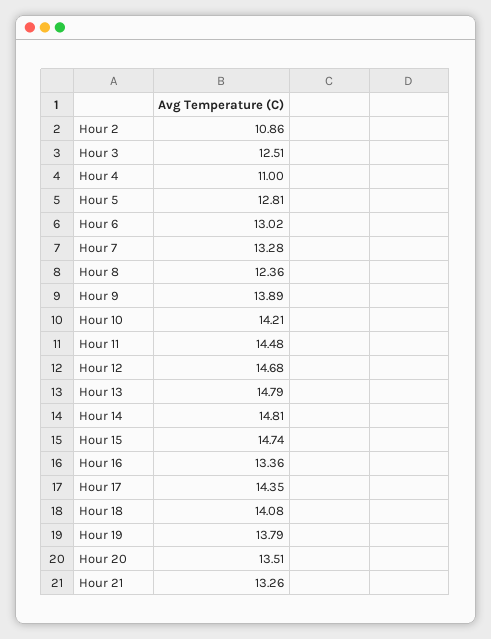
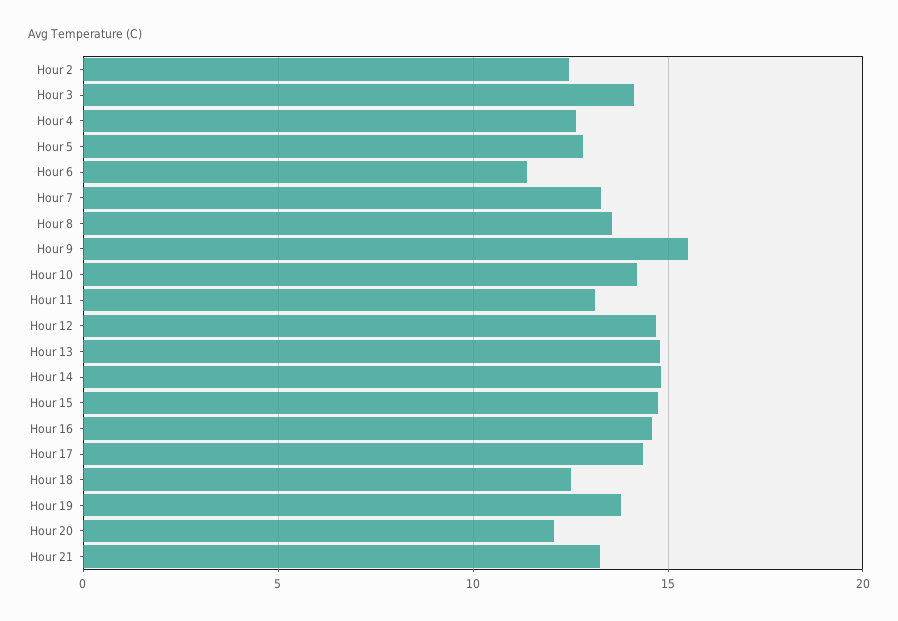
Hour 2: 10.86 -> 12.5
Hour 3: 12.51 -> 14
Hour 4: 11 -> 12.5
Hour 6: 13.02 -> 11.5
Hour 8: 12.36 -> 13.5
Hour 9: 13.89 -> 15.5
Hour 11: 14.48 -> 13
Hour 16: 13.36 -> 14.5
Hour 18: 14.08 -> 12.5
Hour 20: 13.51 -> 12

